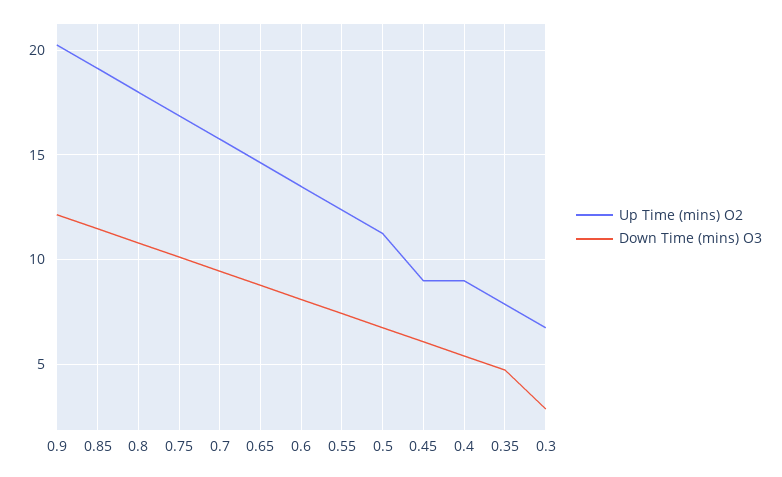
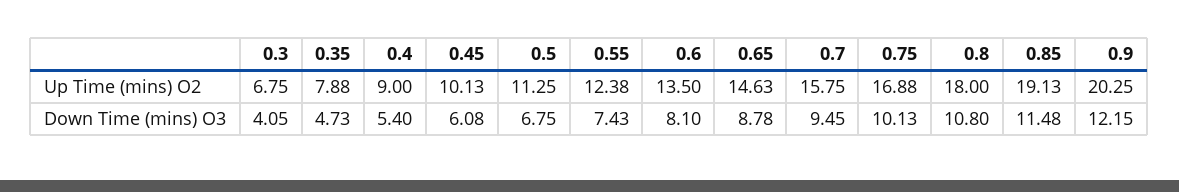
Up Time (mins) O2, 0.45: 9 -> 10.13
Down Time (mins) O3, 0.3: 3 -> 4.05

